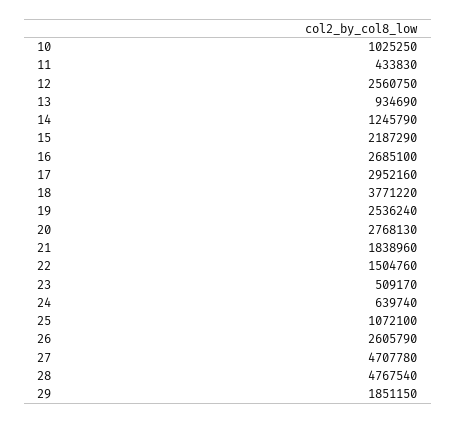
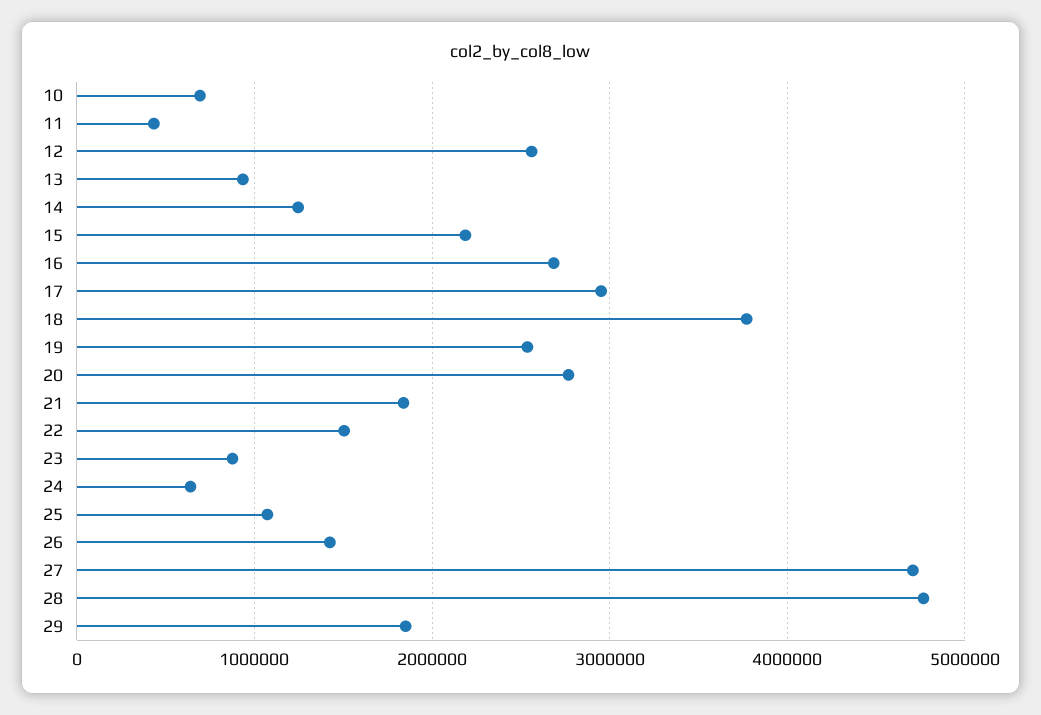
10: 1025250 -> 700000
23: 509170 -> 900000
26: 2605790 -> 1400000

